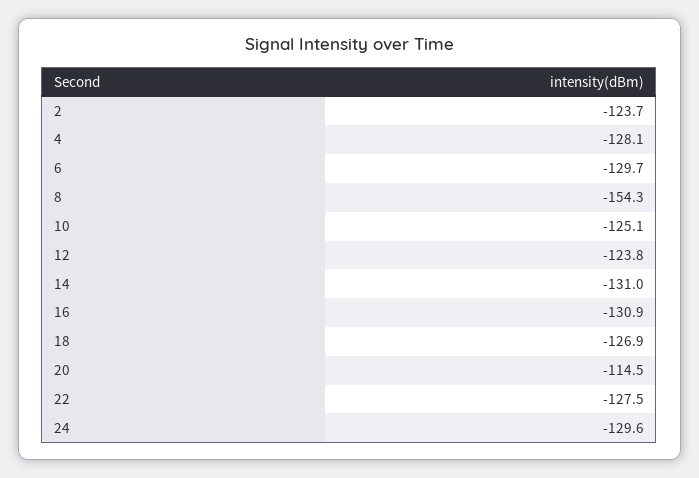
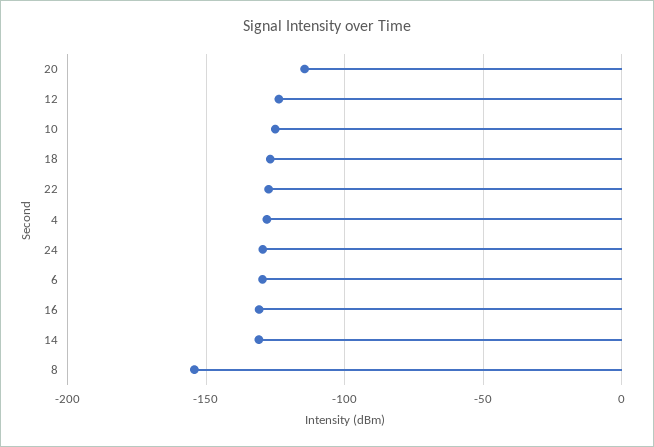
2: -123.7 -> none

